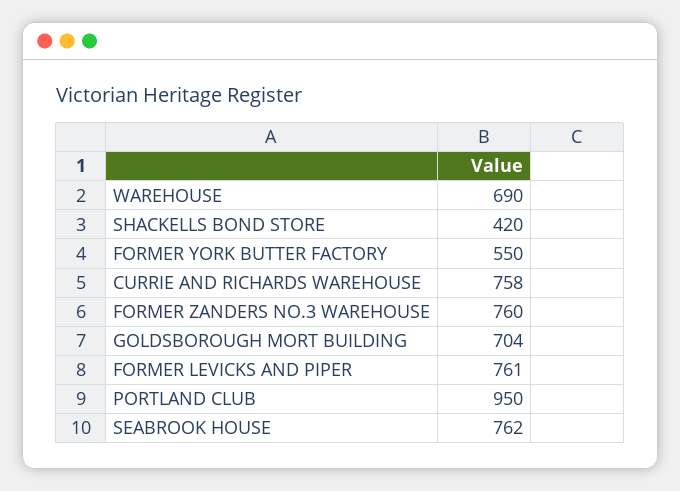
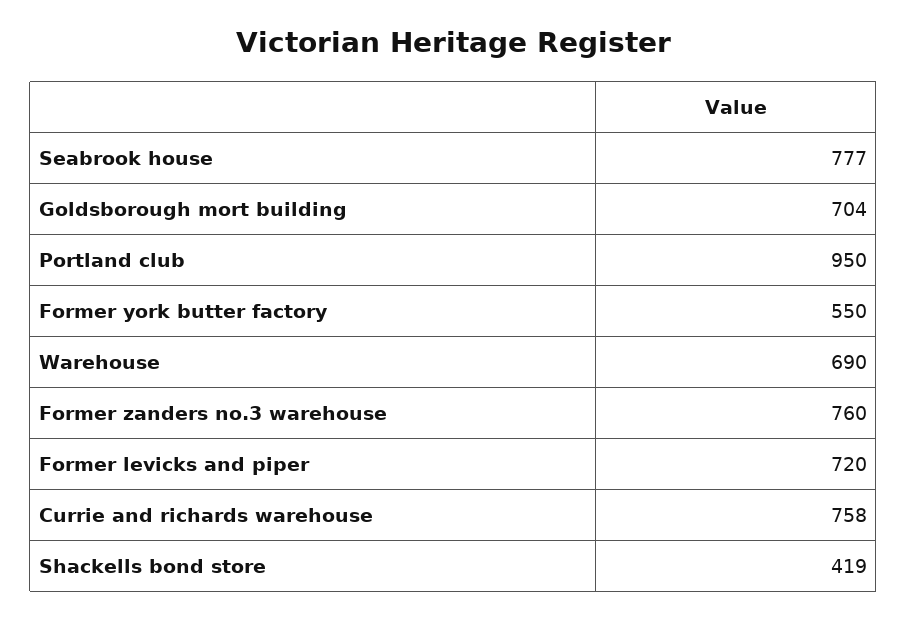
SHACKELLS BOND STORE: 420 -> 419
FORMER LEVICKS AND PIPER: 761 -> 720
SEABROOK HOUSE: 762 -> 777

